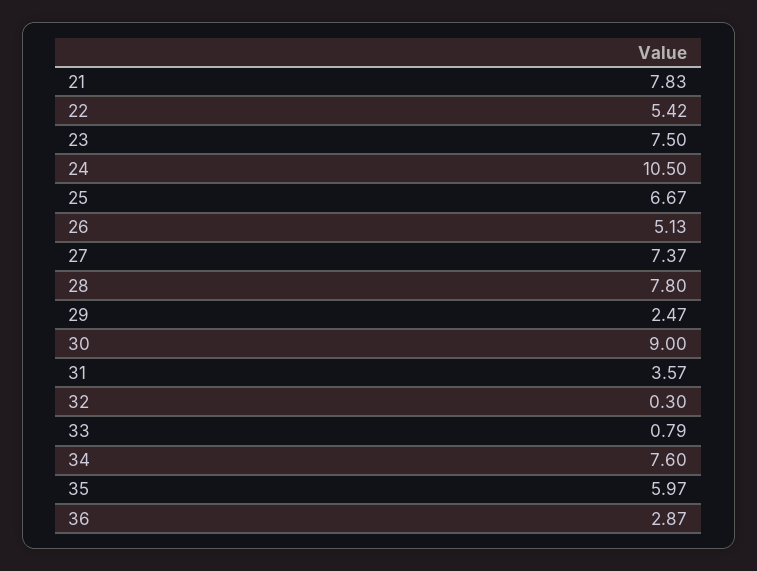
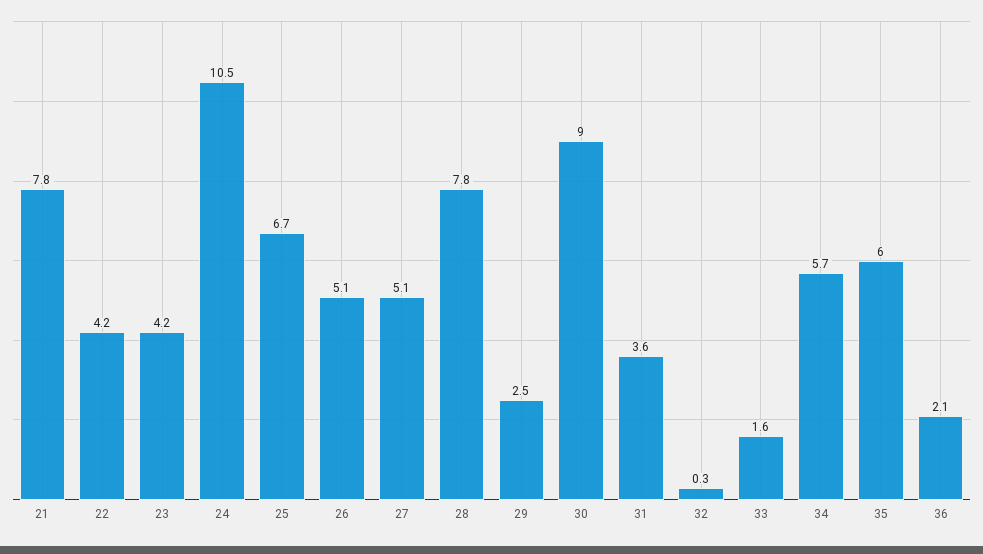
22: 5.42 -> 4.2
23: 7.5 -> 4.2
27: 7.37 -> 5.1
33: 0.79 -> 1.6
34: 7.6 -> 5.7
36: 2.87 -> 2.1

